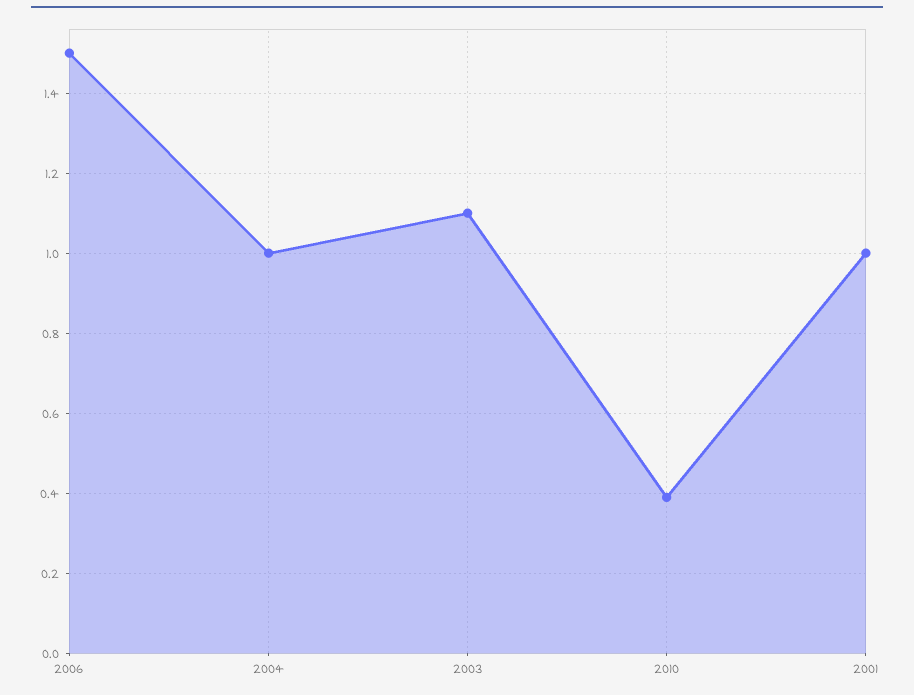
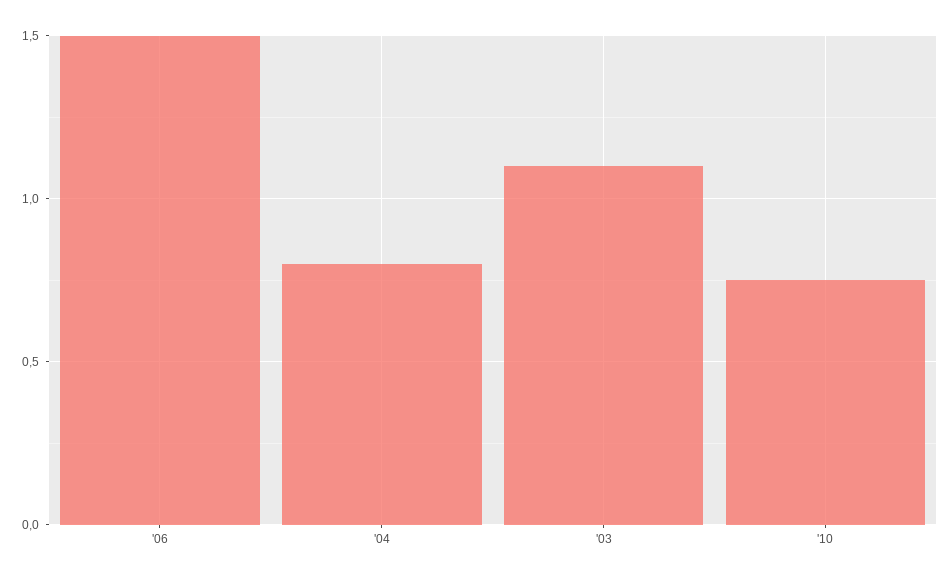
2004: 1 -> 0.8
2010: 0.4 -> 0.75
2001: 1 -> none

